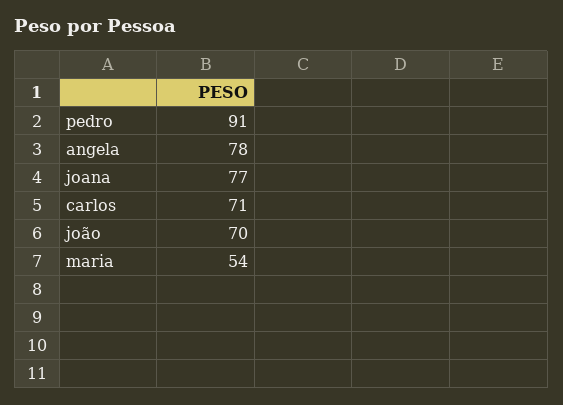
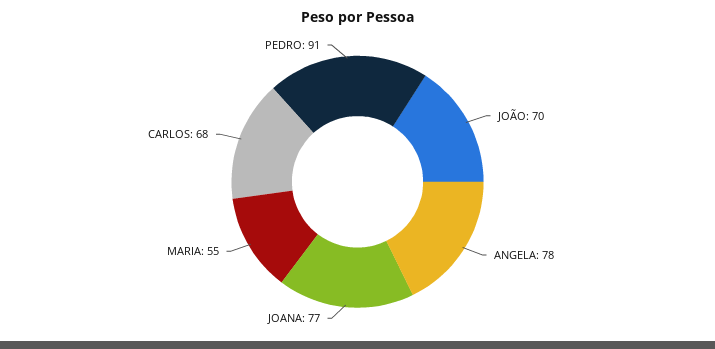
carlos: 71 -> 68
maria: 54 -> 55

